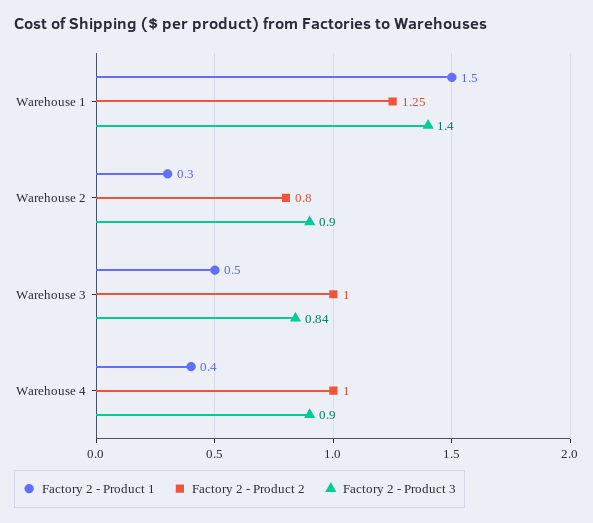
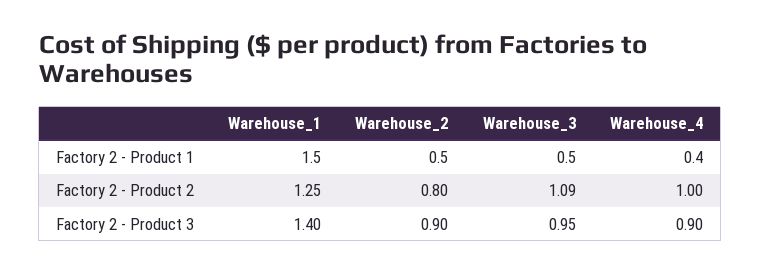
Factory 2 - Product 1, Warehouse 2: 0.3 -> 0.5
Factory 2 - Product 2, Warehouse 3: 1 -> 1.09
Factory 2 - Product 3, Warehouse 3: 0.84 -> 0.95

